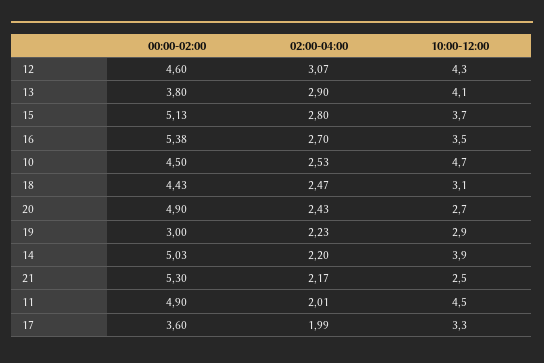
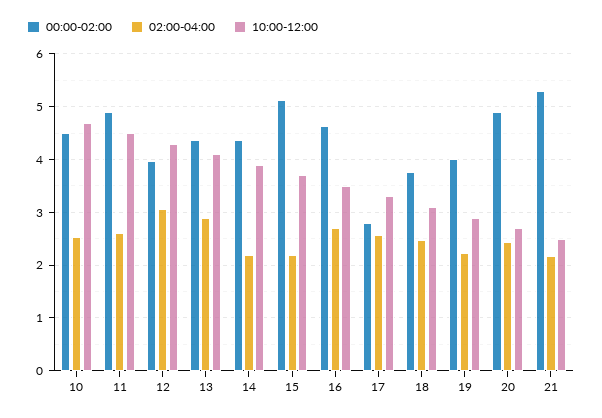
00:00-02:00, 12: 4.6 -> 4
00:00-02:00, 13: 3.8 -> 4.4
02:00-04:00, 15: 2.8 -> 2.2
00:00-02:00, 16: 5.38 -> 4.6
00:00-02:00, 18: 4.43 -> 3.8
00:00-02:00, 19: 3 -> 4
00:00-02:00, 14: 5.03 -> 4.4
02:00-04:00, 11: 2.01 -> 2.6
00:00-02:00, 17: 3.6 -> 2.8
02:00-04:00, 17: 1.99 -> 2.6

